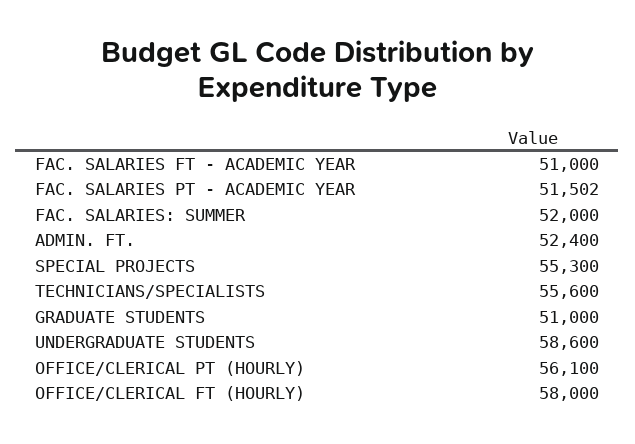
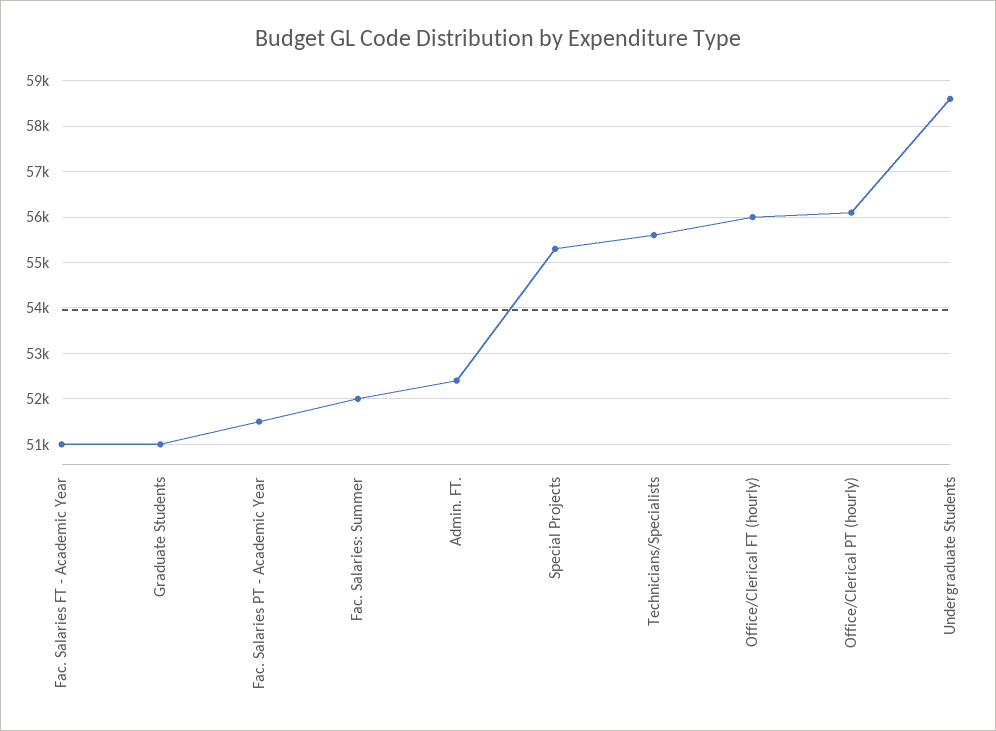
OFFICE/CLERICAL FT (HOURLY): 58000 -> 56000

